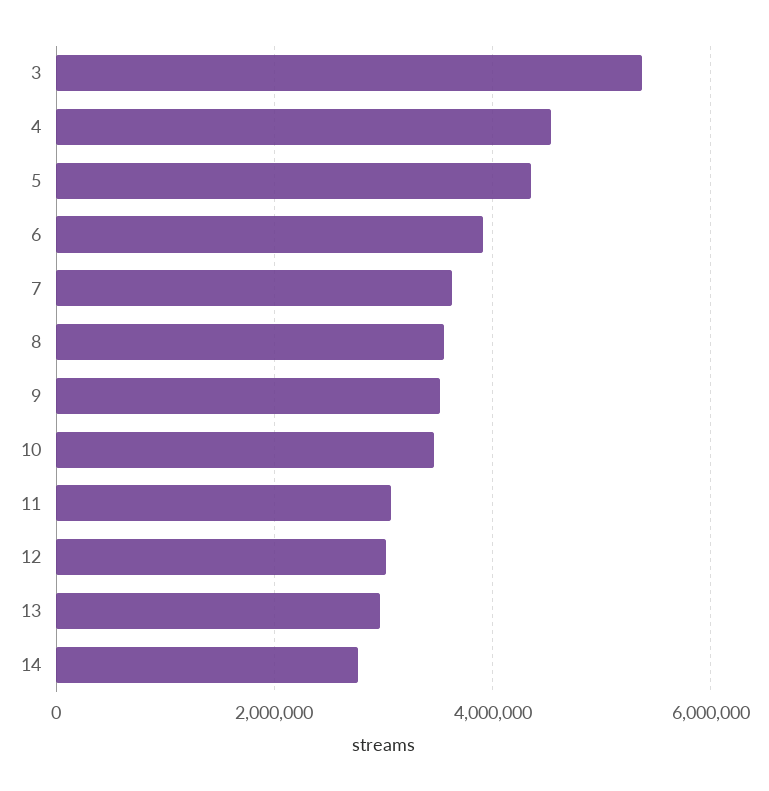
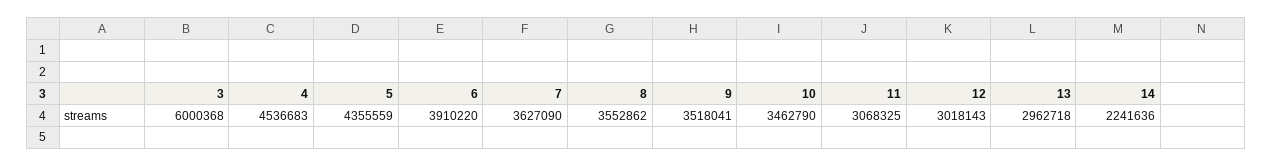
3: 5400000 -> 6000368
14: 2800000 -> 2241636

